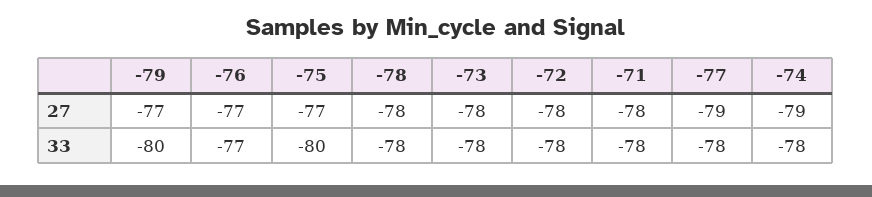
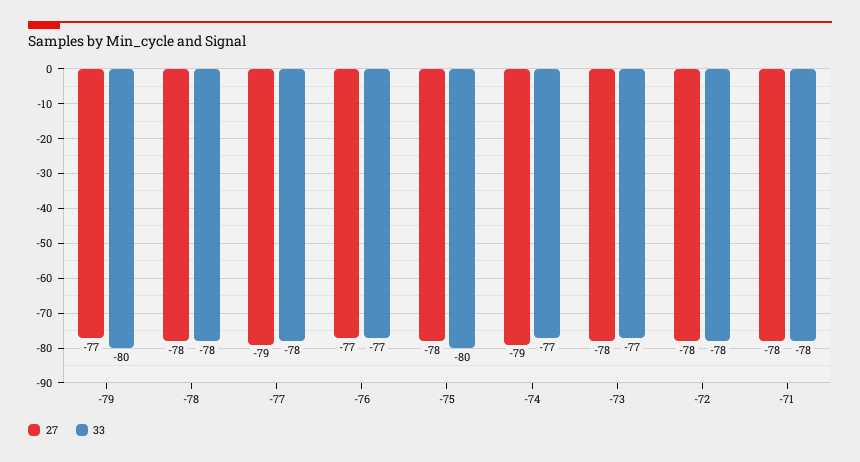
27, -75: -77 -> -78
33, -73: -78 -> -77
33, -74: -78 -> -77

